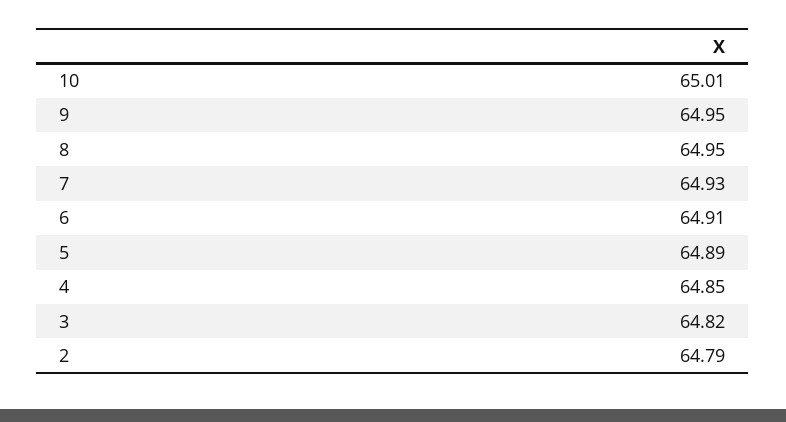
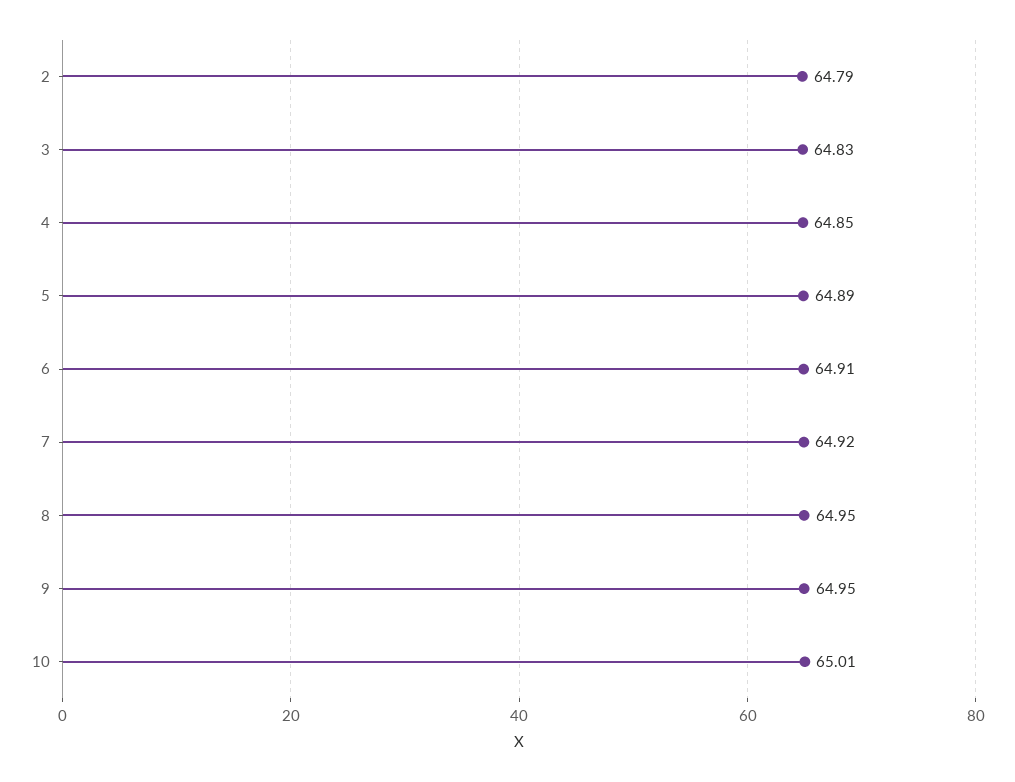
7: 64.93 -> 64.92
3: 64.82 -> 64.83

